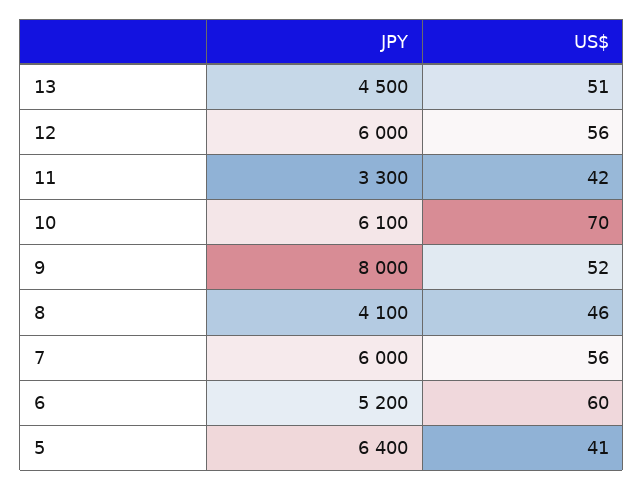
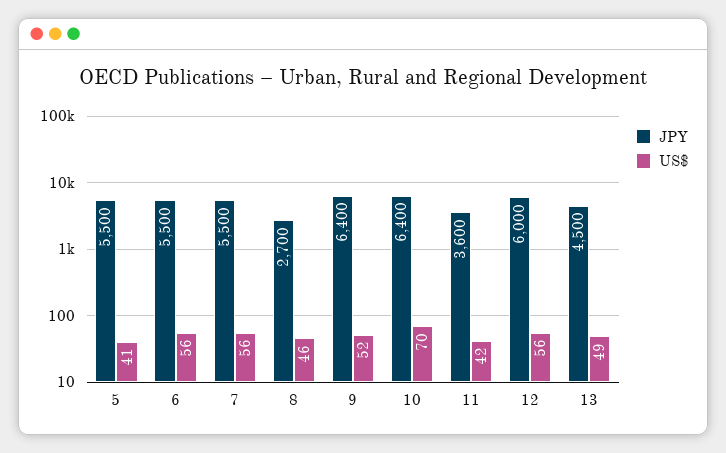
US$, 13: 51 -> 49
JPY, 11: 3300 -> 3600
JPY, 10: 6100 -> 6400
JPY, 9: 8000 -> 6400
JPY, 8: 4100 -> 2700
JPY, 7: 6000 -> 5500
JPY, 6: 5200 -> 5500
US$, 6: 60 -> 56
JPY, 5: 6400 -> 5500

